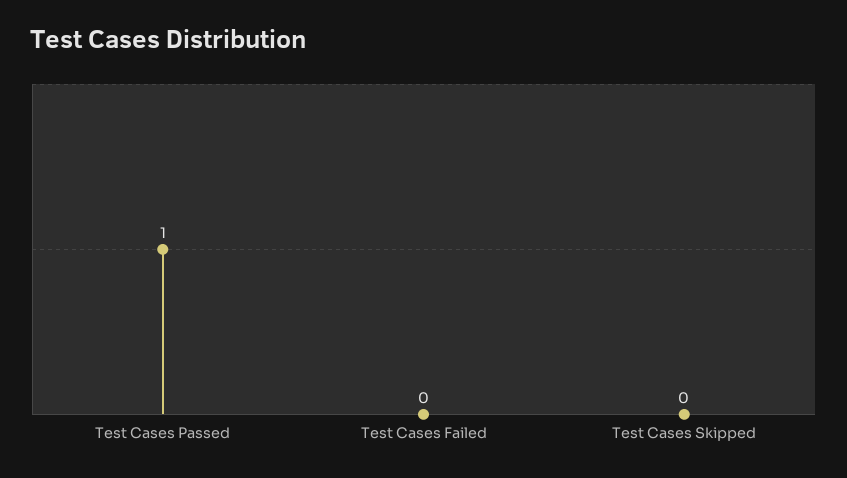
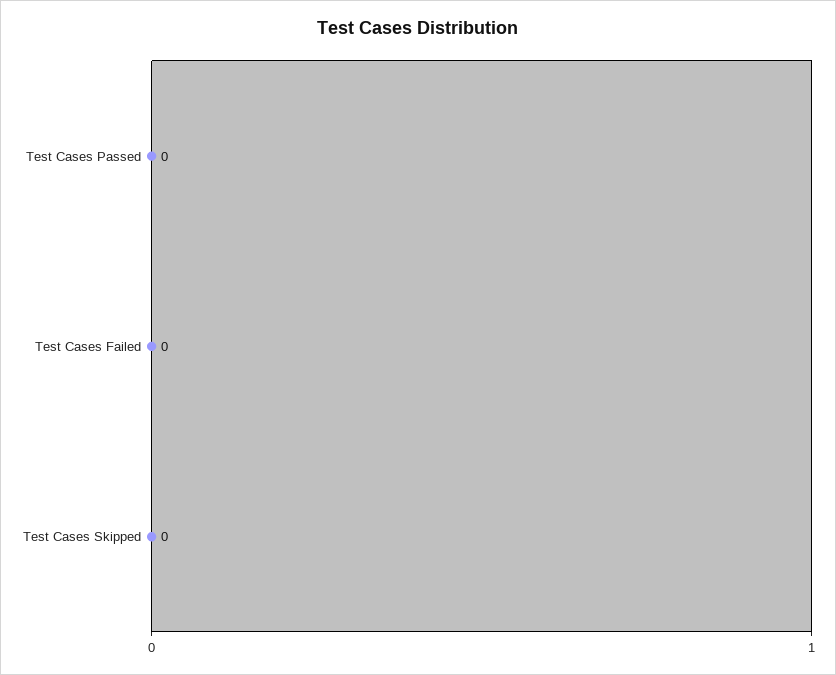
Test Cases Passed: 1 -> 0

